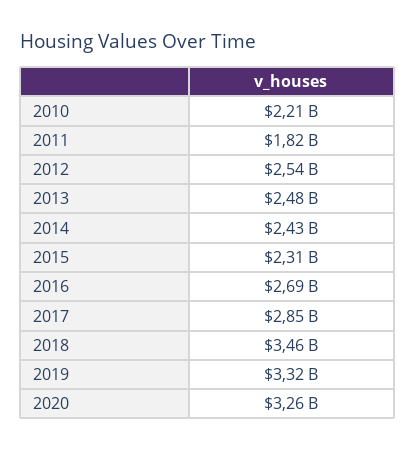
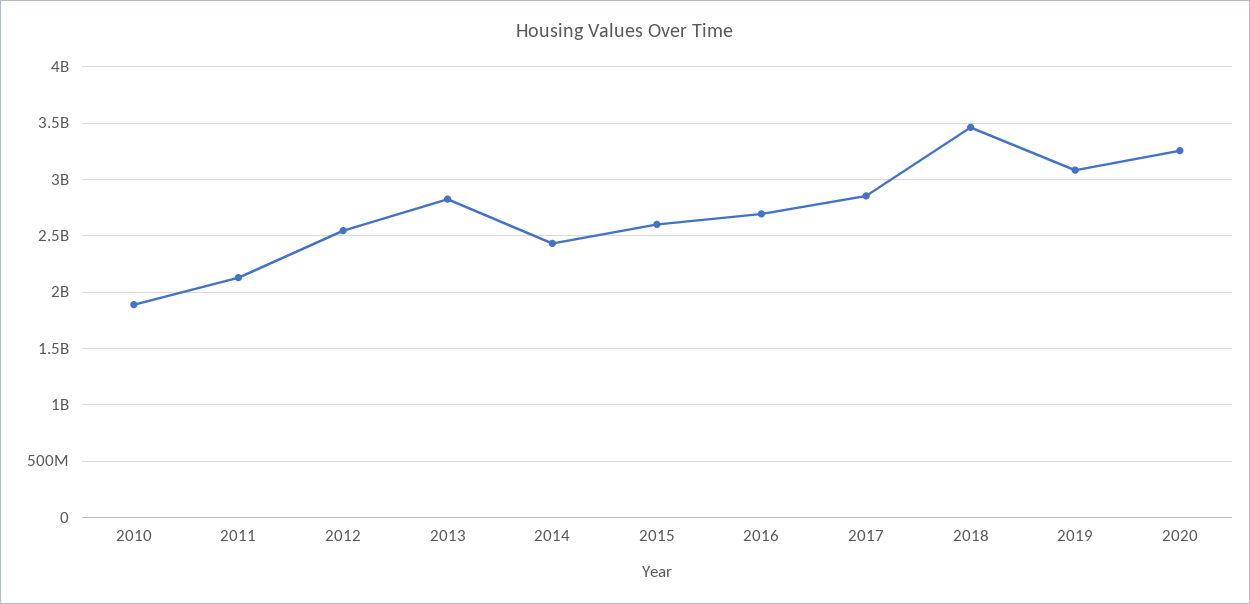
2010: 2210000000 -> 1900000000
2011: 1820000000 -> 2100000000
2013: 2480000000 -> 2800000000
2015: 2310000000 -> 2600000000
2019: 3320000000 -> 3100000000

